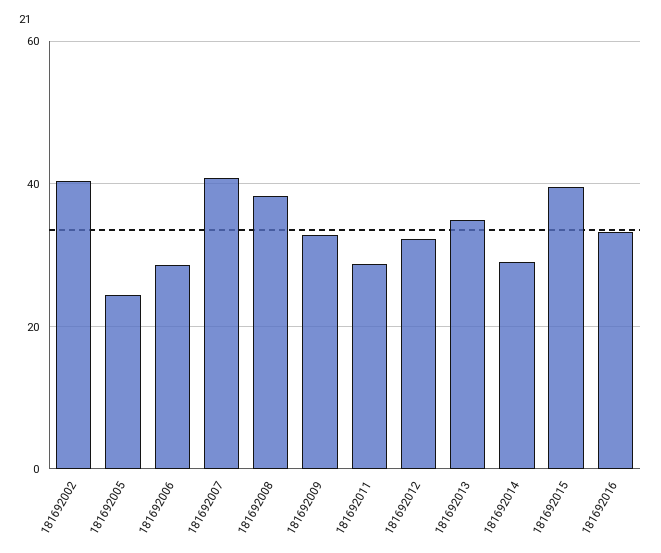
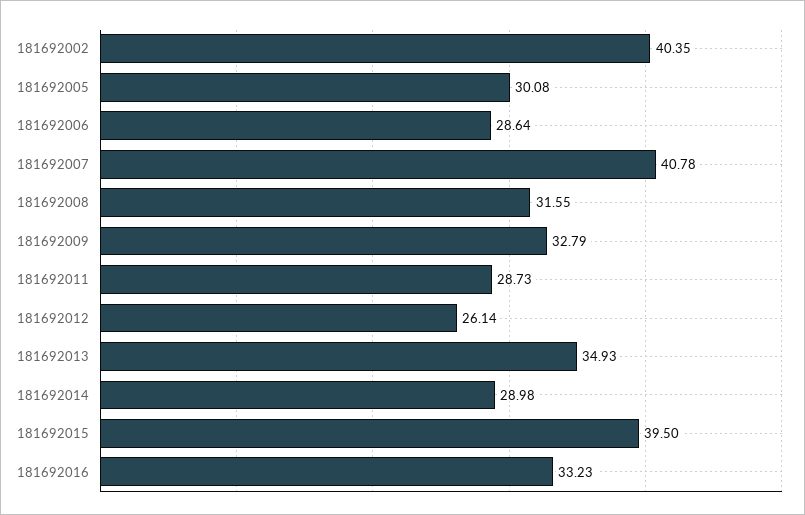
181692005: 24 -> 30.08
181692008: 38 -> 31.55
181692012: 32 -> 26.14

